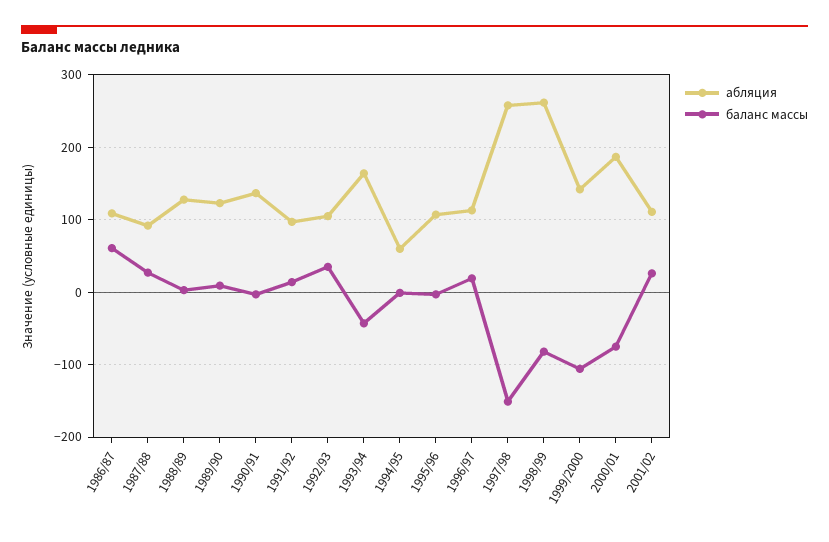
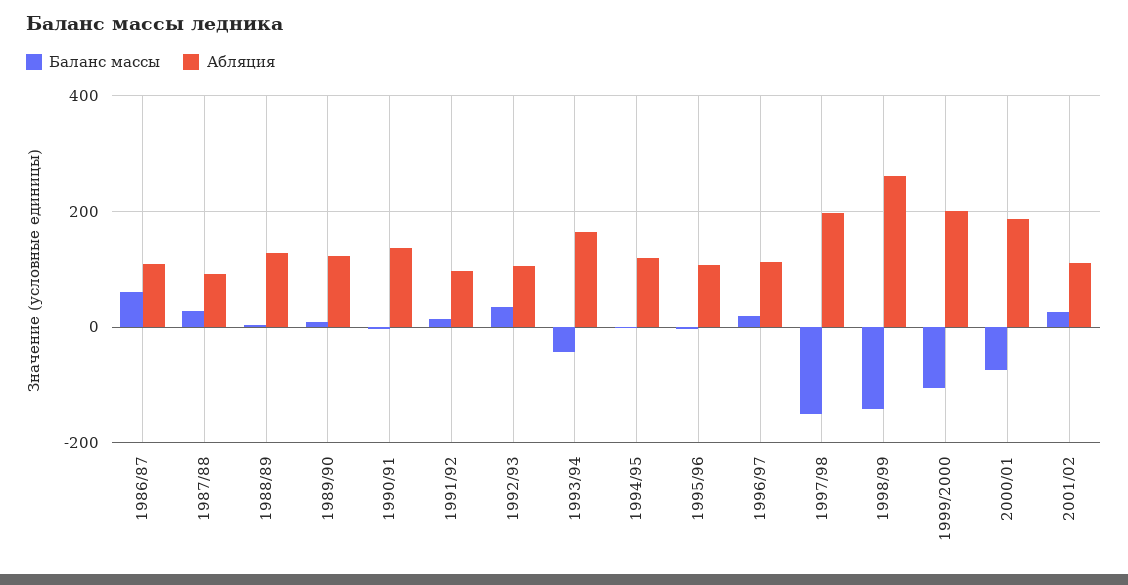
абляция, 1994/95: 60 -> 120
абляция, 1997/98: 260 -> 200
баланс массы, 1998/99: -80 -> -140
абляция, 1999/2000: 140 -> 200

